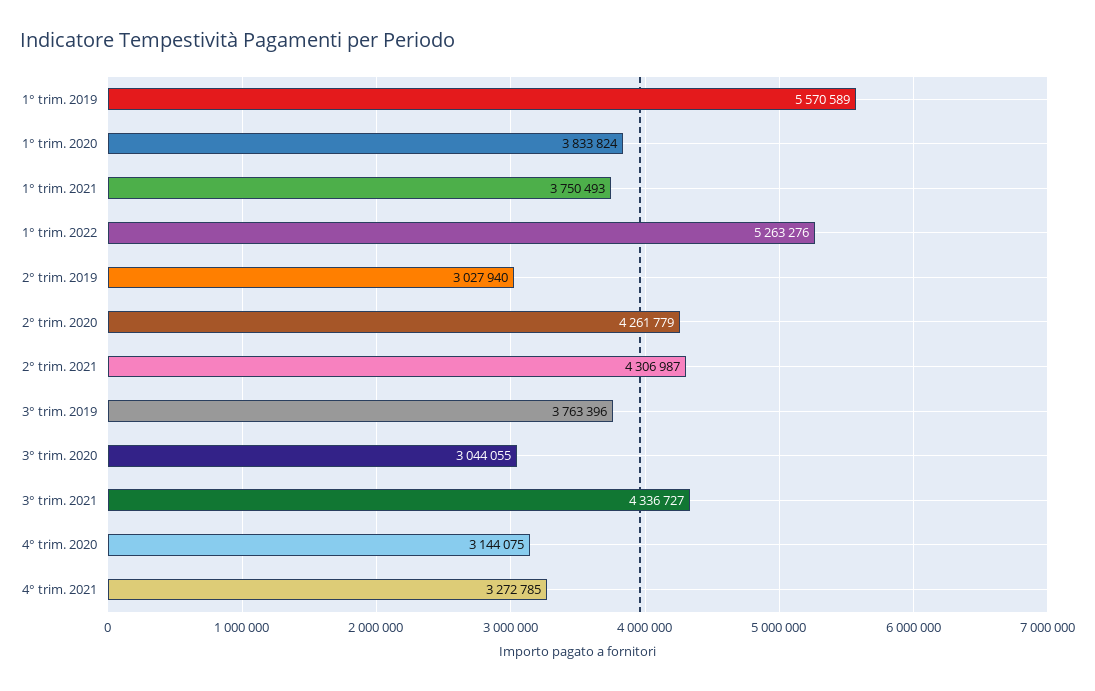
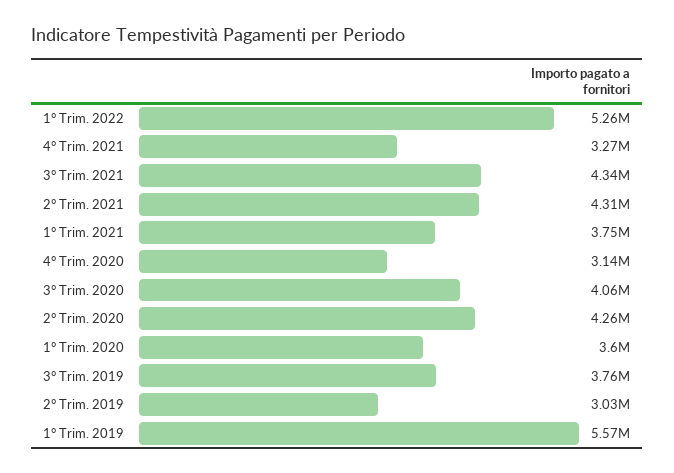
1° trim. 2020: 3833824 -> 3600000
3° trim. 2020: 3044055 -> 4060000

